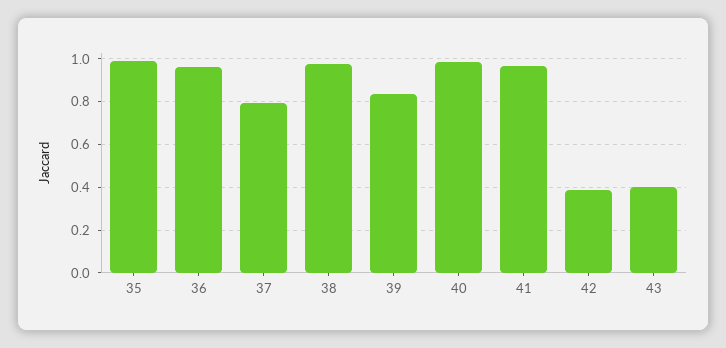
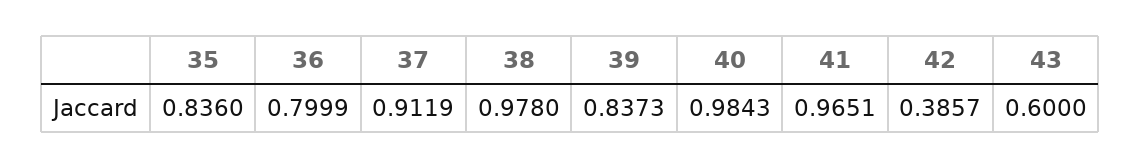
35: 1 -> 0.836
36: 0.95 -> 0.7999
37: 0.8 -> 0.9119
43: 0.4 -> 0.6

